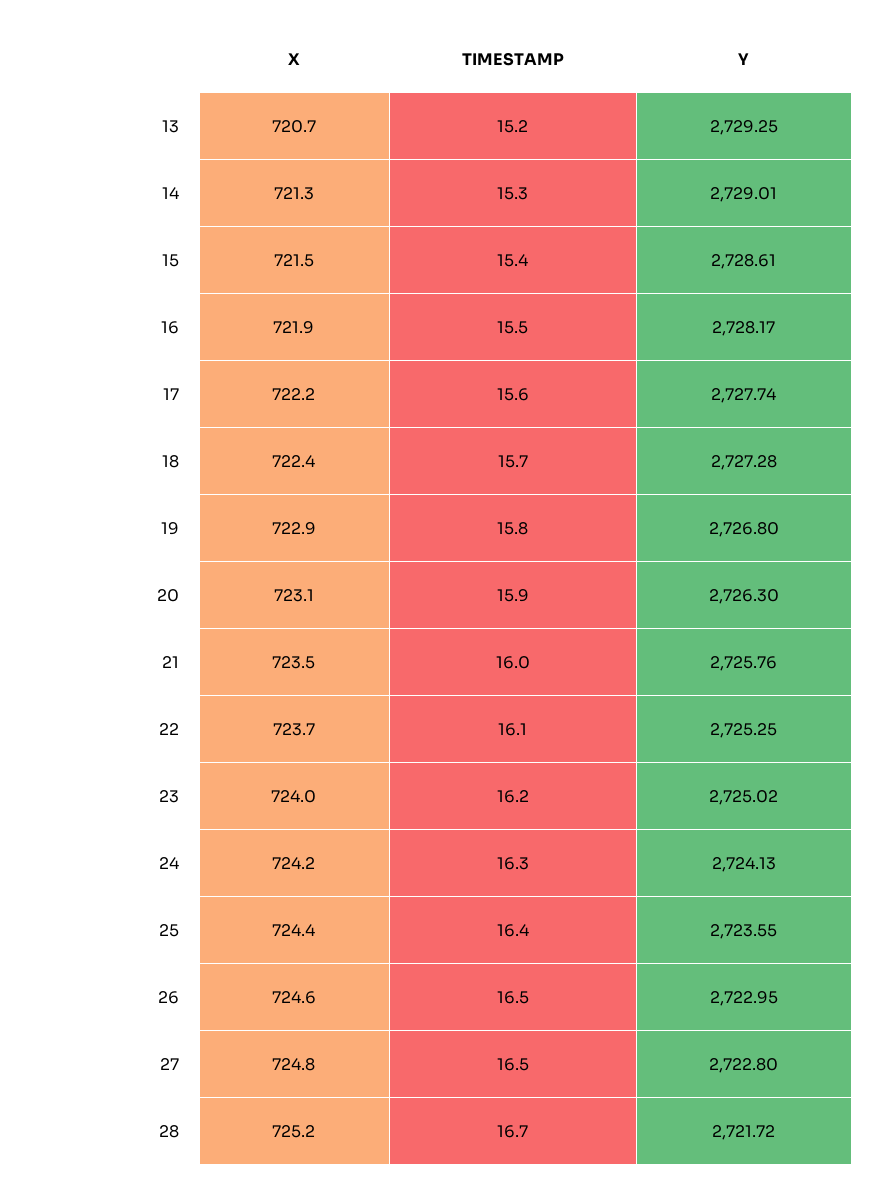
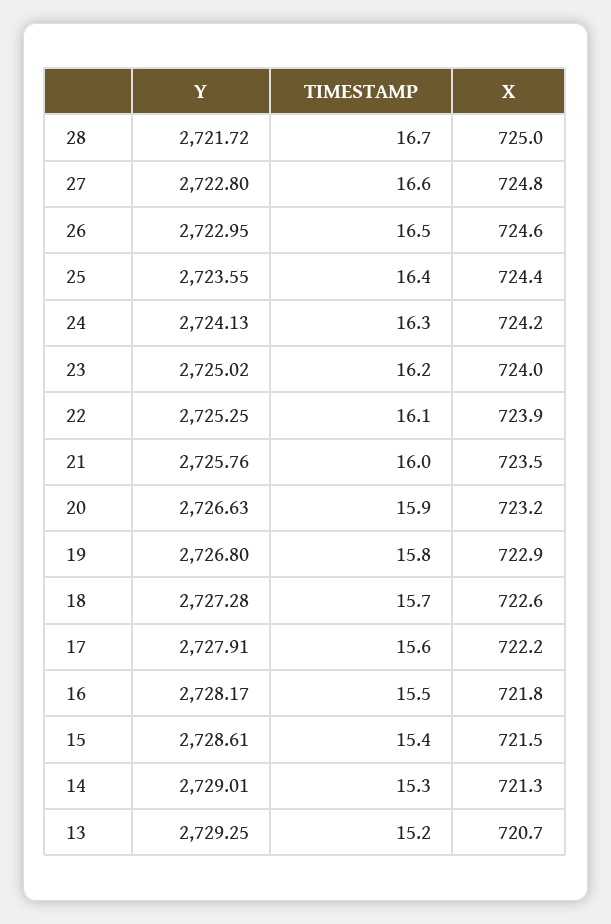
X, 16: 721.9 -> 721.8
Y, 17: 2727.74 -> 2727.91
X, 18: 722.4 -> 722.6
X, 20: 723.1 -> 723.2
Y, 20: 2726.3 -> 2726.63
X, 22: 723.7 -> 723.9
TIMESTAMP, 27: 16.5 -> 16.6
X, 28: 725.2 -> 725

